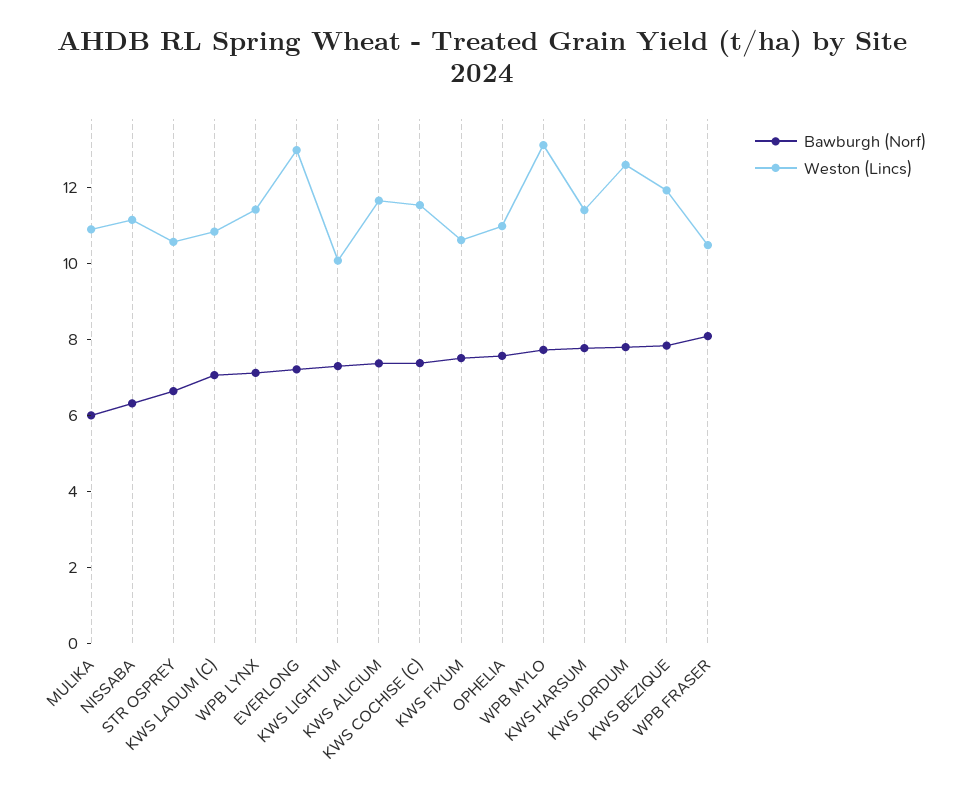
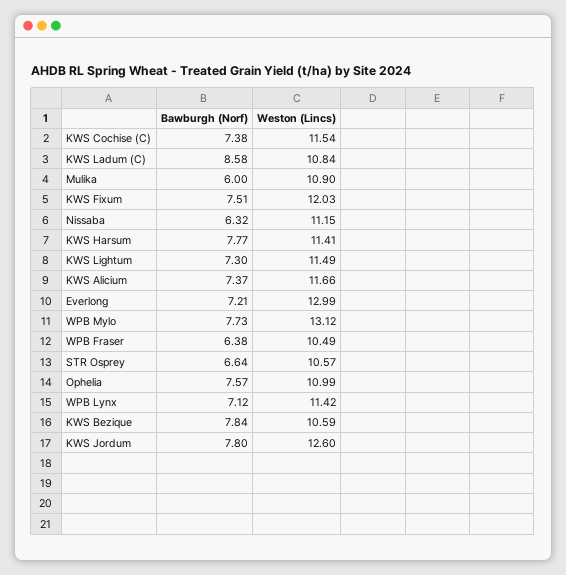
Bawburgh (Norf), KWS LADUM (C): 7 -> 8.58
Weston (Lincs), KWS LIGHTUM: 10 -> 11.49
Weston (Lincs), KWS FIXUM: 10.5 -> 12.03
Weston (Lincs), KWS BEZIQUE: 12 -> 10.59
Bawburgh (Norf), WPB FRASER: 8 -> 6.38

